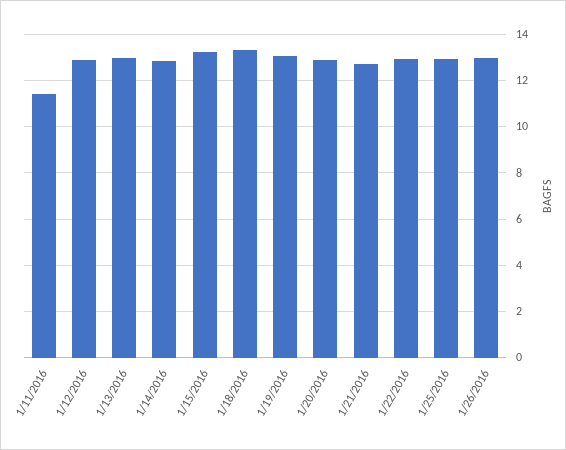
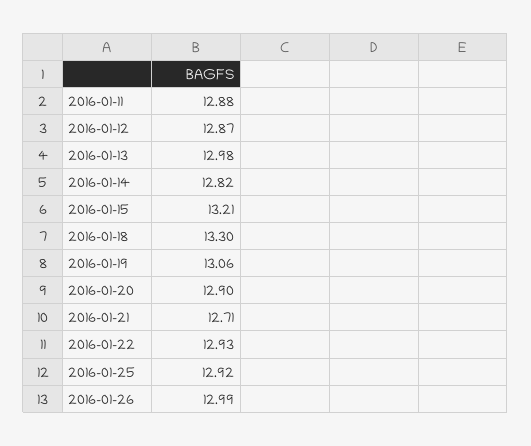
1/11/2016: 11.5 -> 12.88

